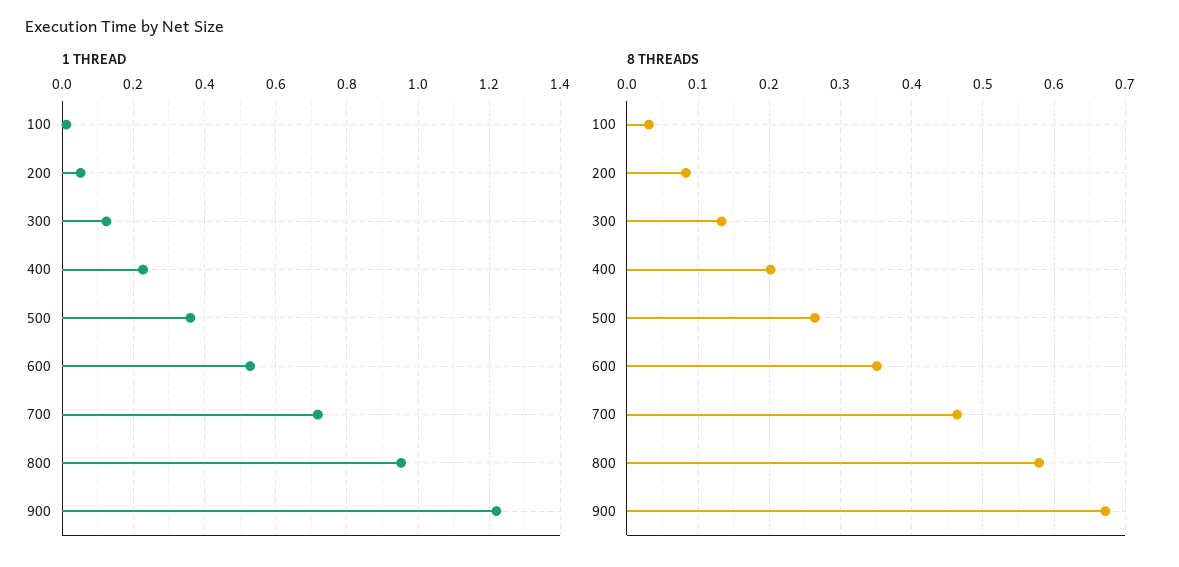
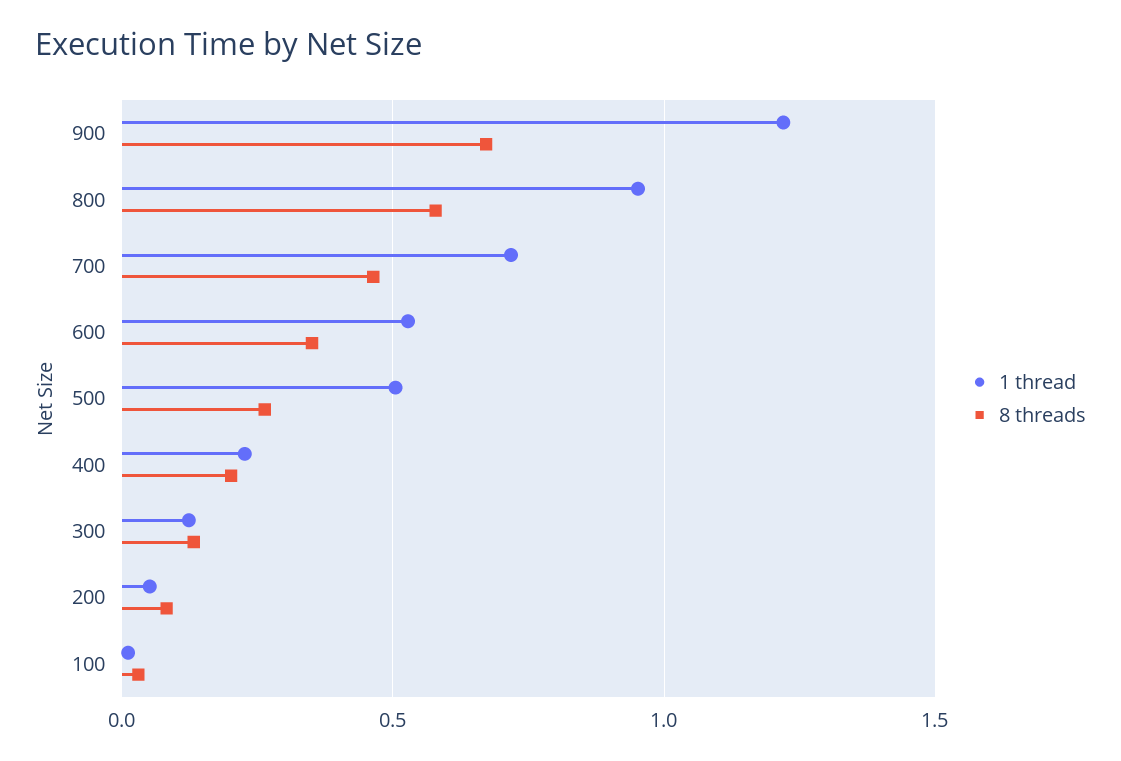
1 THREAD, 500: 0.36 -> 0.5

